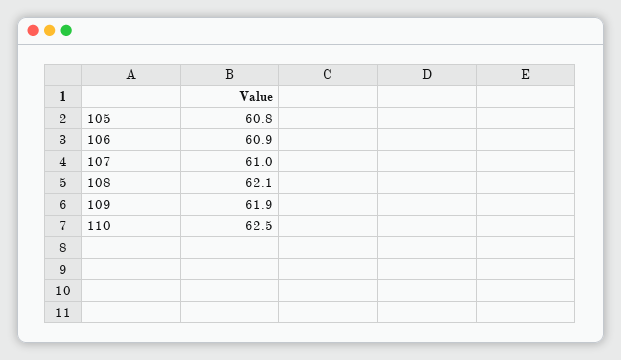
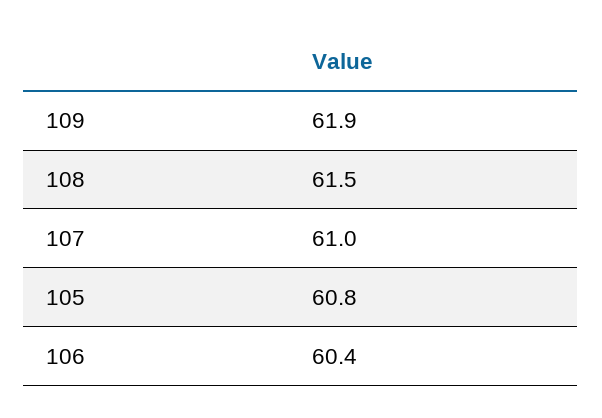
106: 60.9 -> 60.4
108: 62.1 -> 61.5
110: 62.5 -> none

